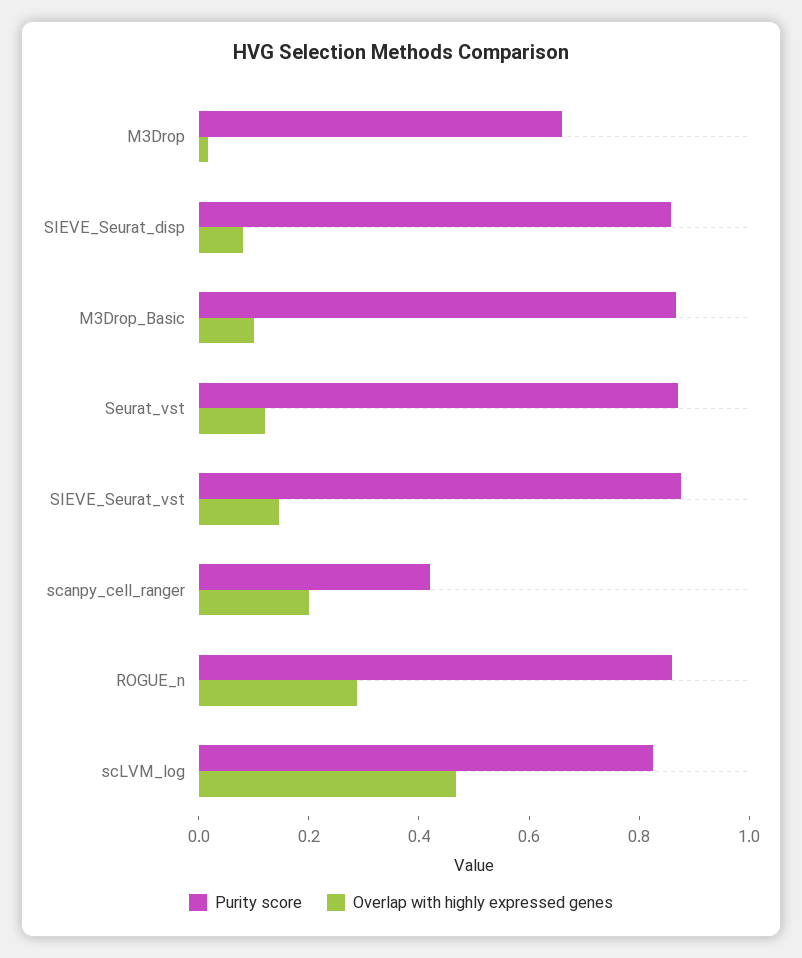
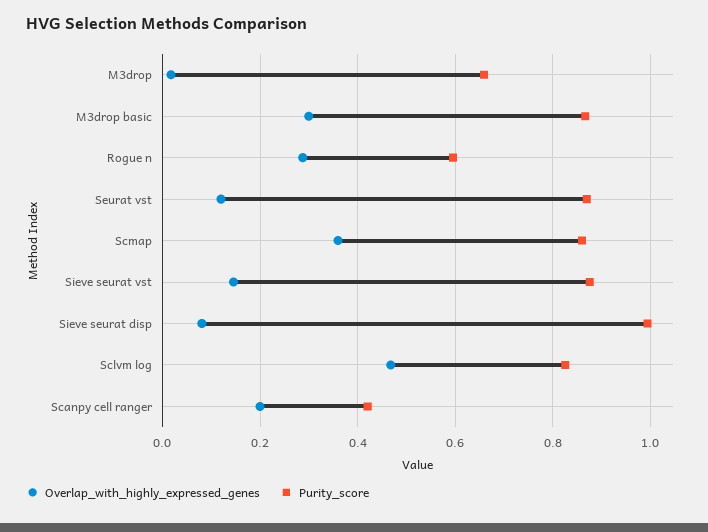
Purity score, SIEVE_Seurat_disp: 0.85 -> 1
Overlap with highly expressed genes, M3Drop_Basic: 0.1 -> 0.3
Purity score, ROGUE_n: 0.85 -> 0.6
Overlap with highly expressed genes, Scmap: none -> 0.36
Purity score, Scmap: none -> 0.86

